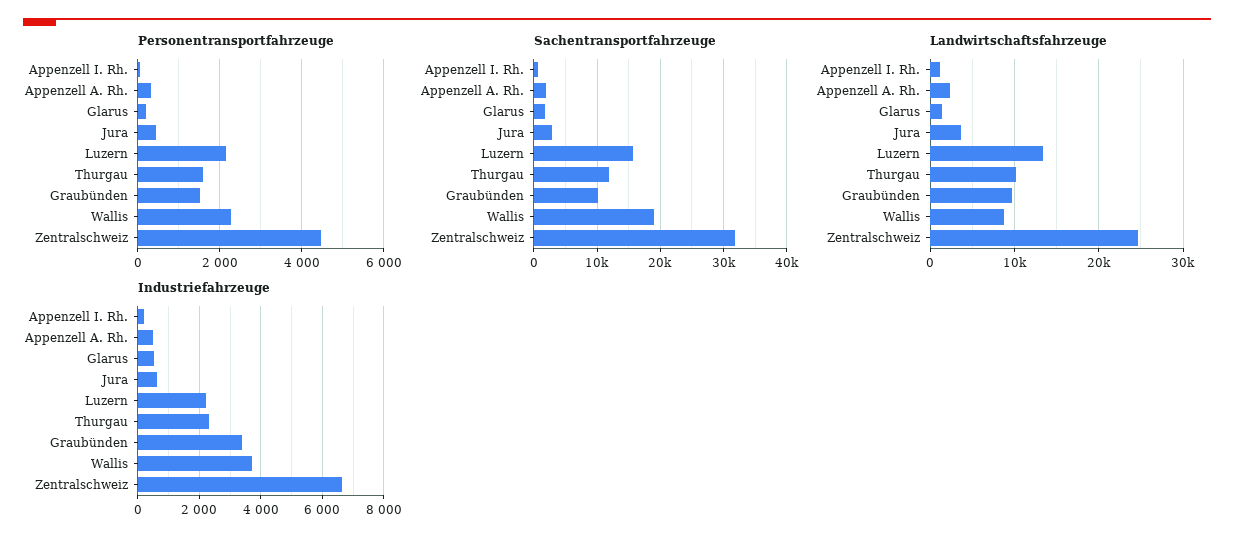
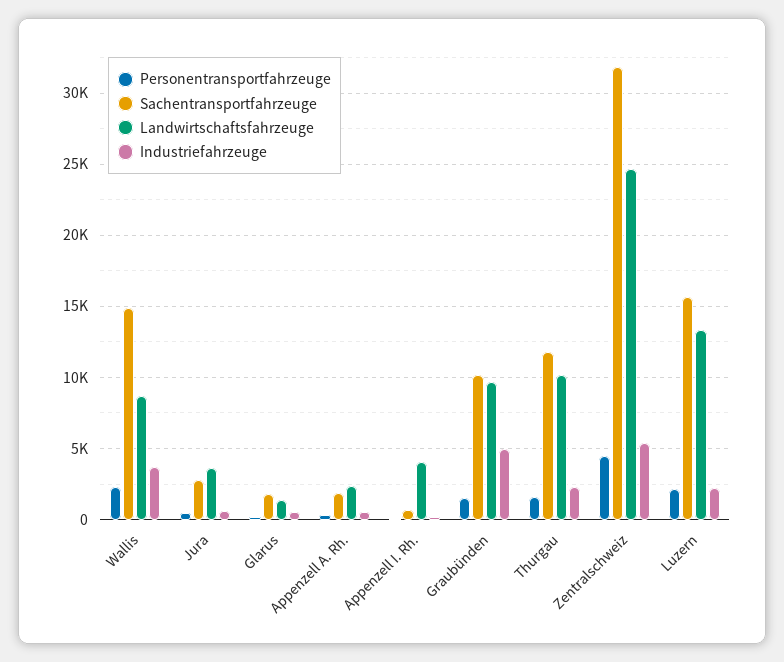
Sachentransportfahrzeuge, Wallis: 19000 -> 15000
Landwirtschaftsfahrzeuge, Appenzell I. Rh.: 1000 -> 4000
Industriefahrzeuge, Graubünden: 3400 -> 5000
Industriefahrzeuge, Zentralschweiz: 6600 -> 5500

